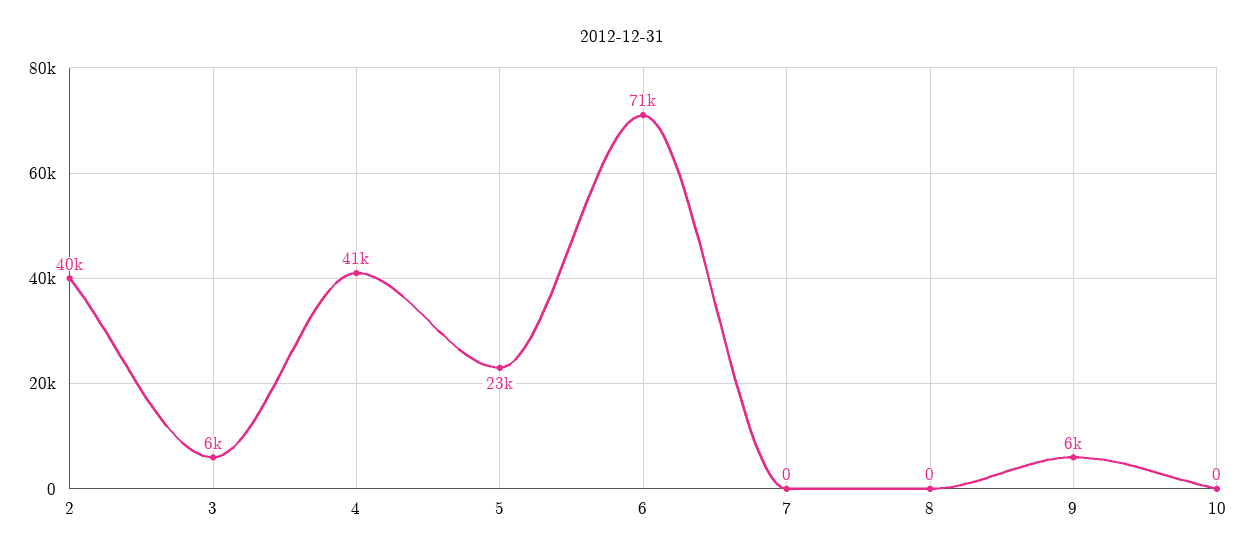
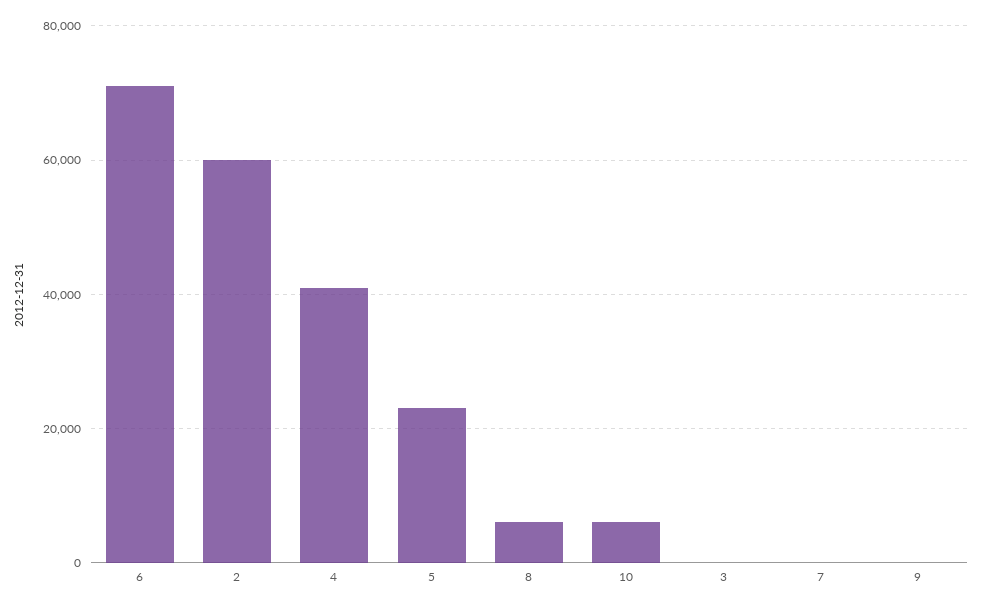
2: 40000 -> 60000
3: 6000 -> 0
8: 0 -> 6000
9: 6000 -> 0
10: 0 -> 6000

